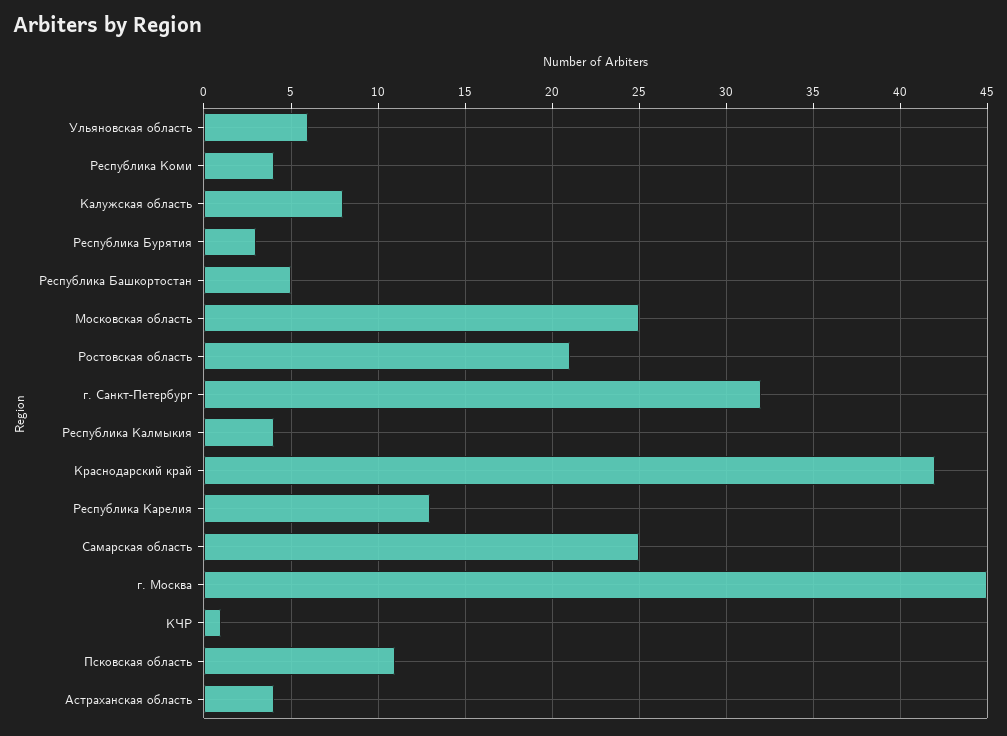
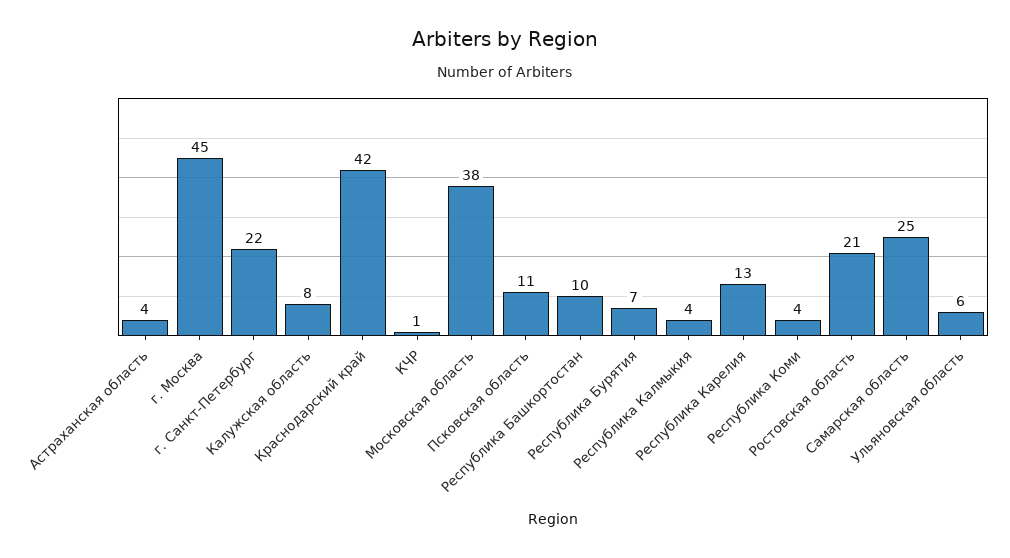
Республика Бурятия: 3 -> 7
Республика Башкортостан: 5 -> 10
Московская область: 25 -> 38
г. Санкт-Петербург: 32 -> 22

